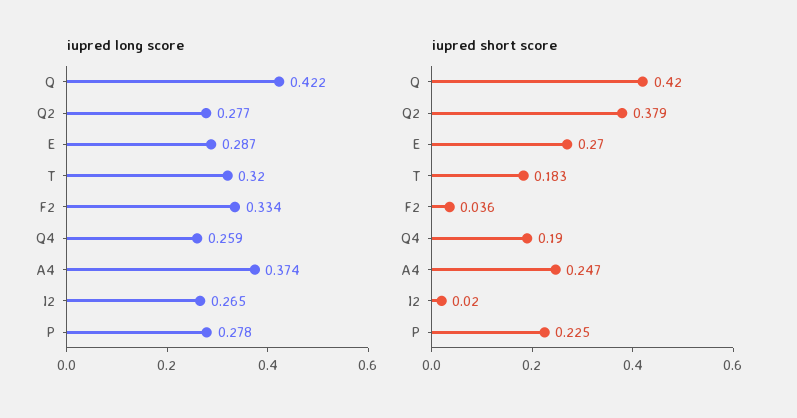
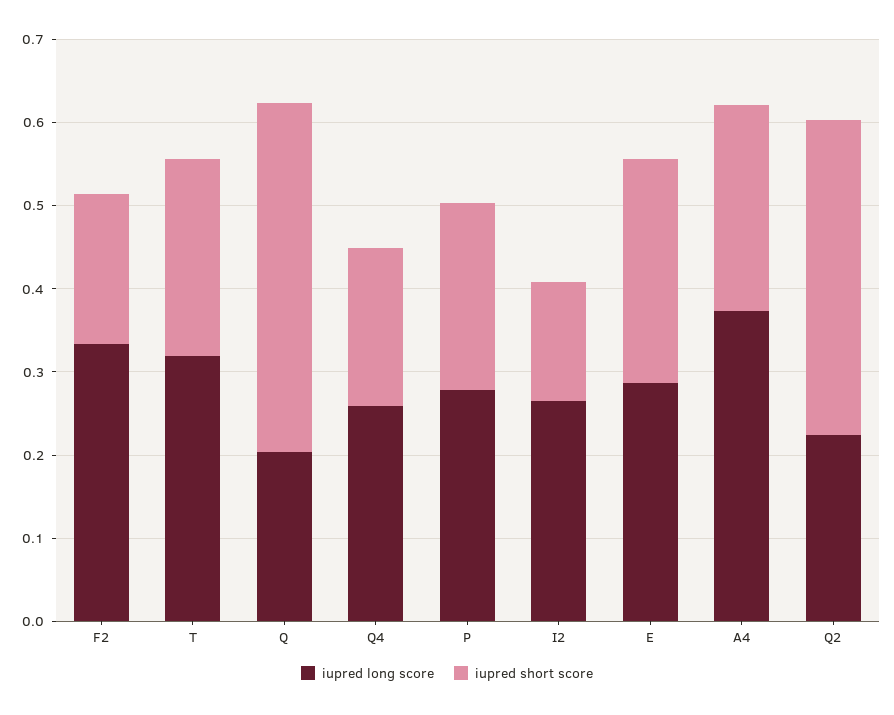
iupred long score, Q: 0.422 -> 0.2
iupred long score, Q2: 0.277 -> 0.22
iupred short score, T: 0.183 -> 0.24
iupred short score, F2: 0.036 -> 0.18
iupred short score, I2: 0.02 -> 0.14

